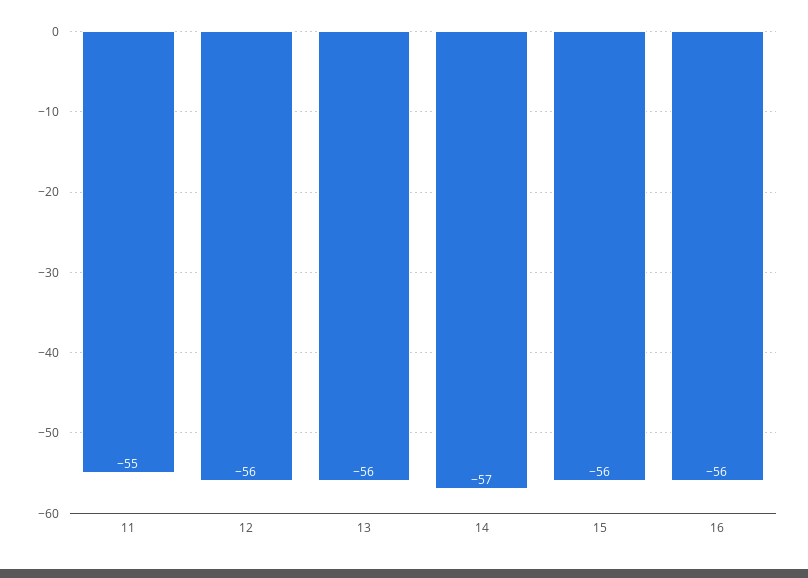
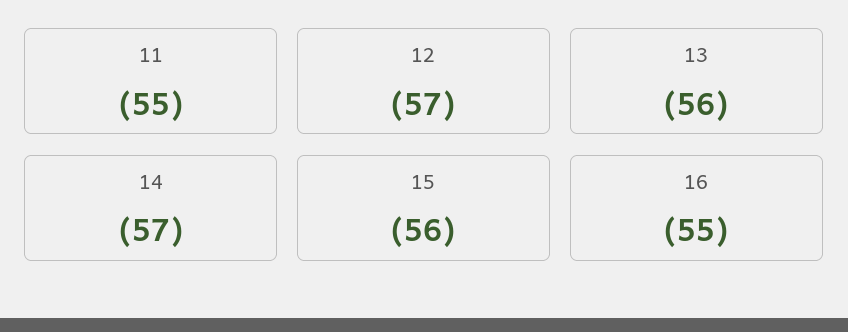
12: -56 -> -57
16: -56 -> -55

